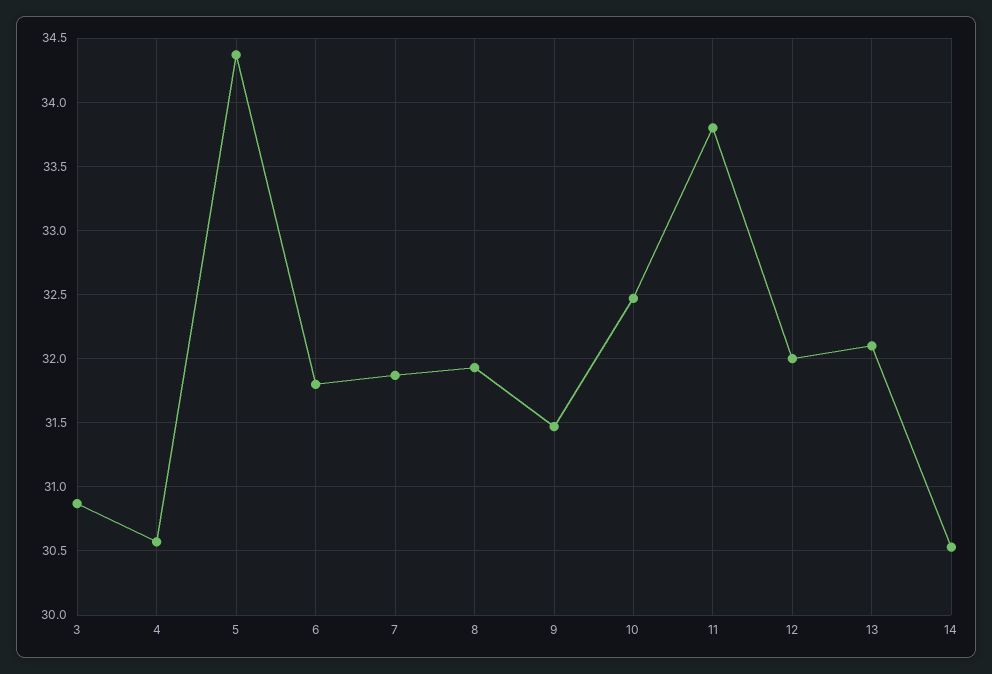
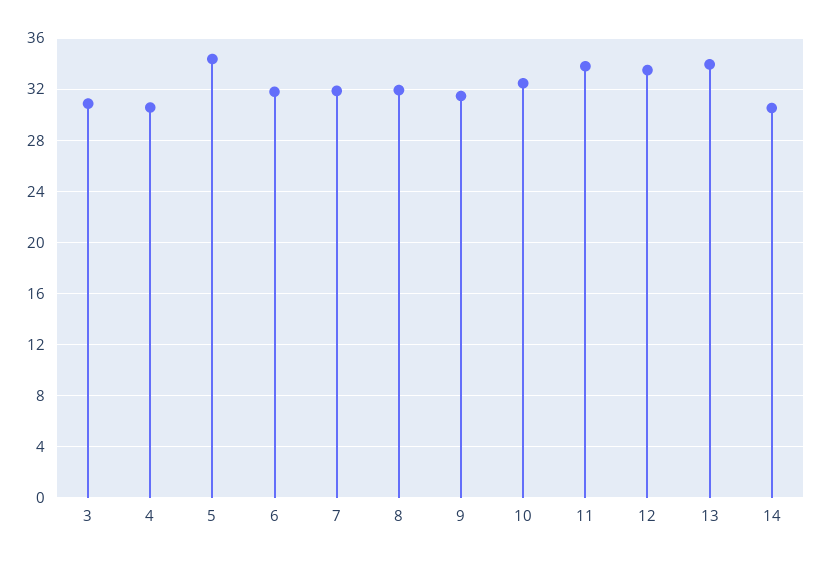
12: 32 -> 33.5
13: 32.1 -> 34

